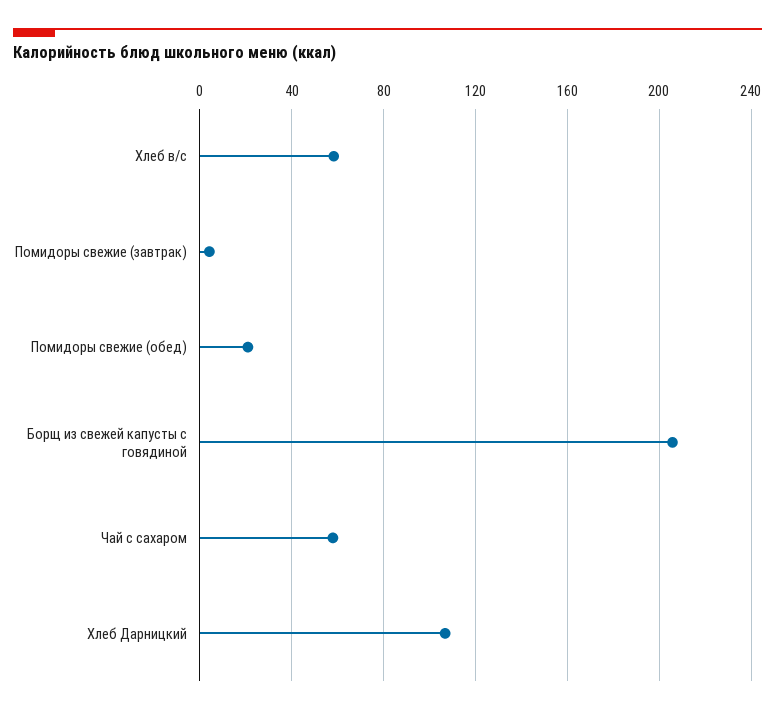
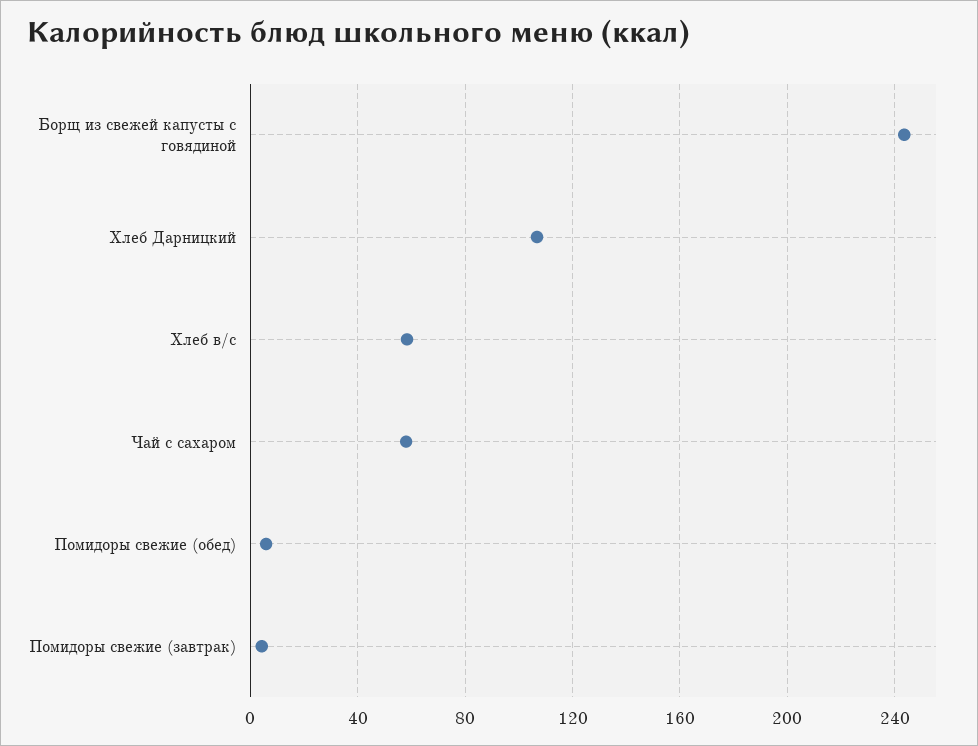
Помидоры свежие (обед): 20 -> 5
Борщ из свежей капусты с говядиной: 205 -> 245

